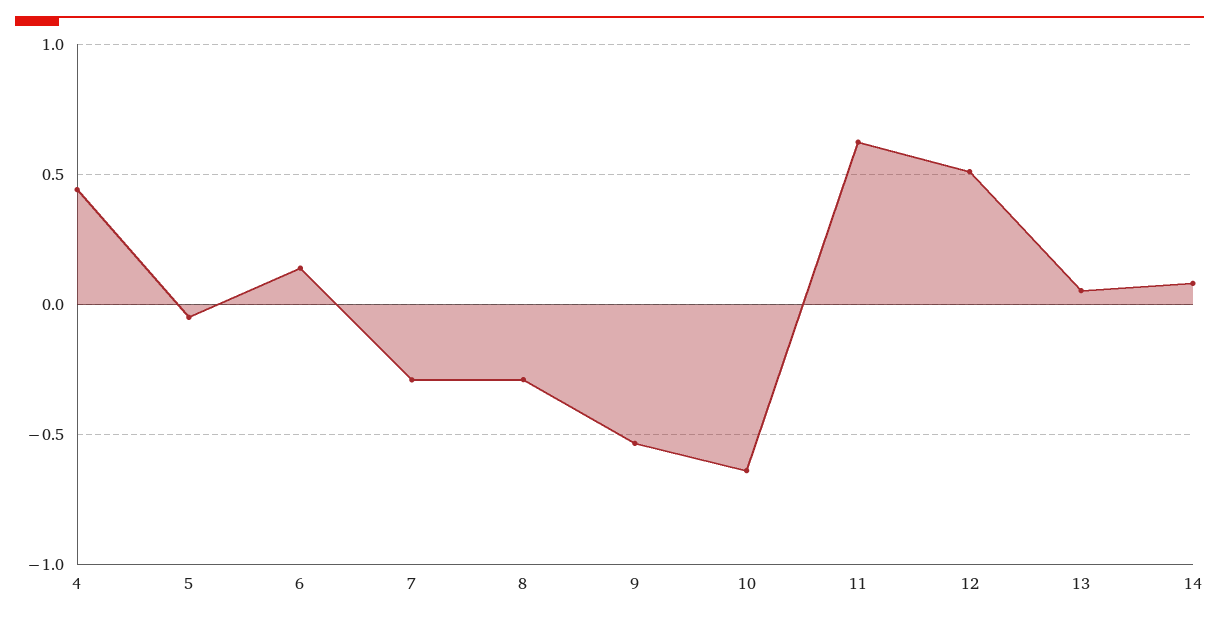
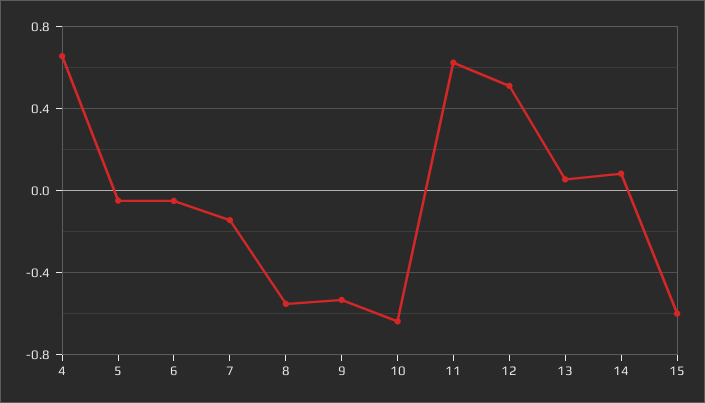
4: 0.45 -> 0.65
6: 0.15 -> -0.05
7: -0.3 -> -0.15
8: -0.3 -> -0.55
15: none -> -0.6

